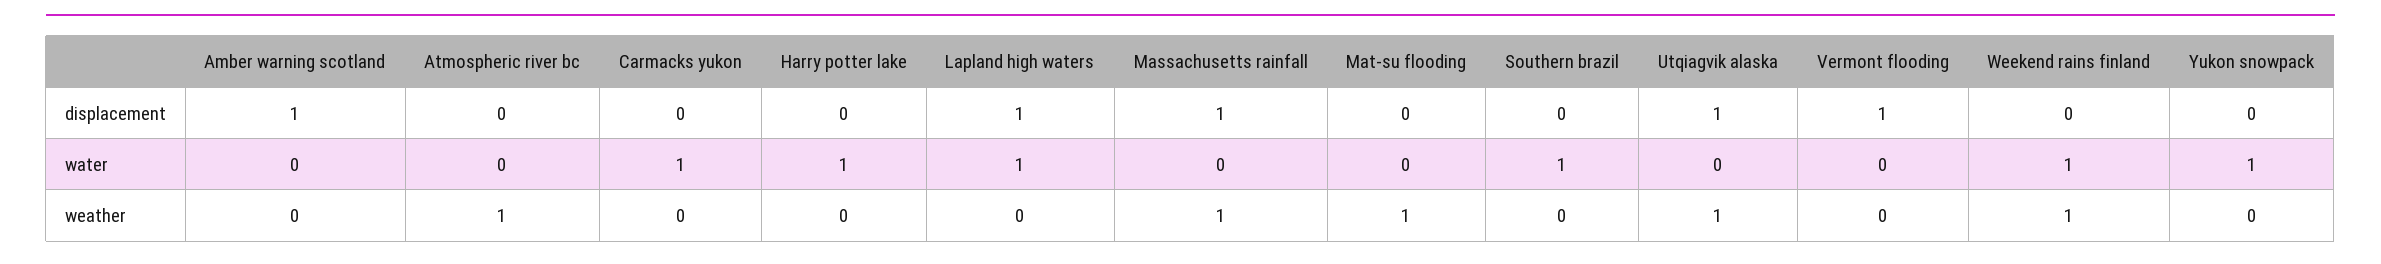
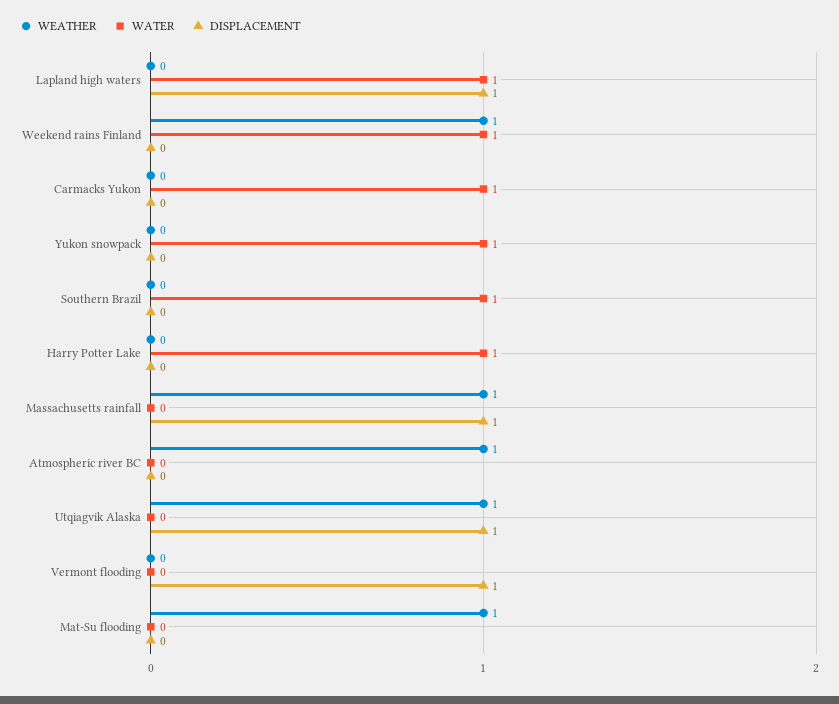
displacement, Amber warning scotland: 1 -> none
water, Amber warning scotland: 0 -> none
weather, Amber warning scotland: 0 -> none

